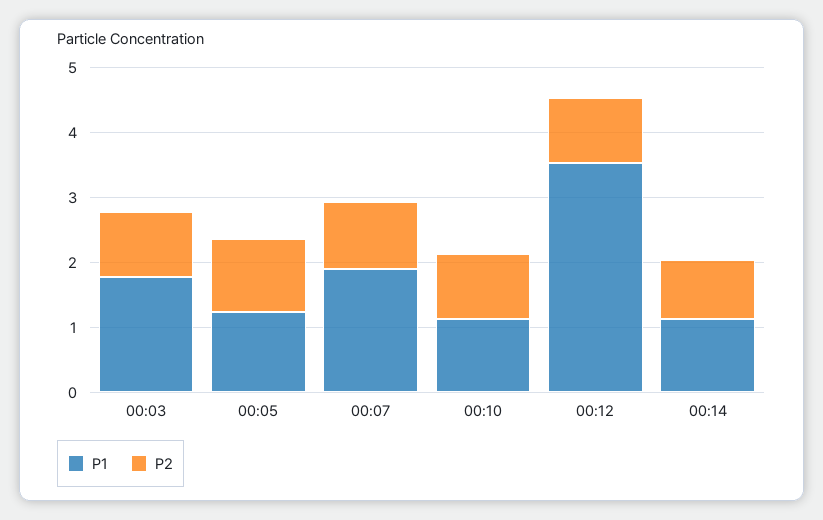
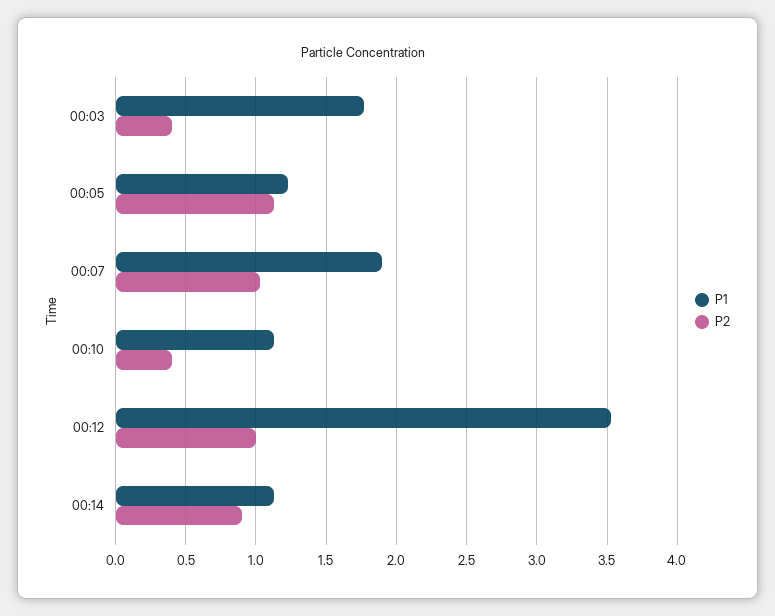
P2, 00:03: 1 -> 0.4
P2, 00:10: 1 -> 0.4

